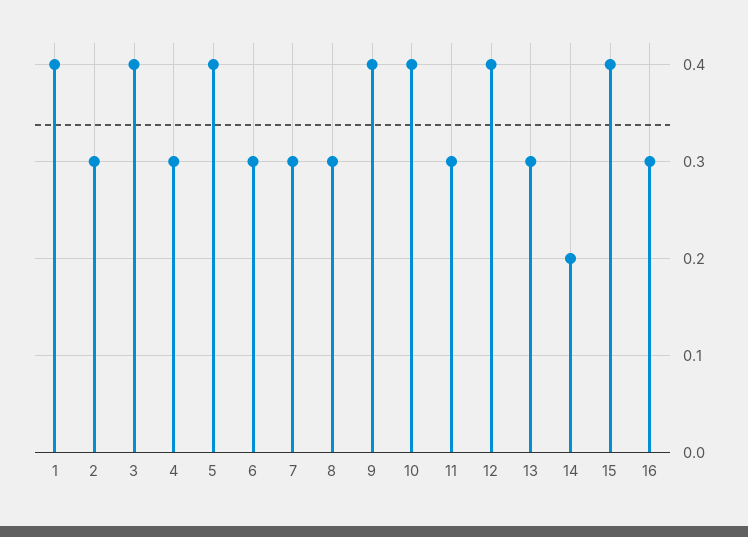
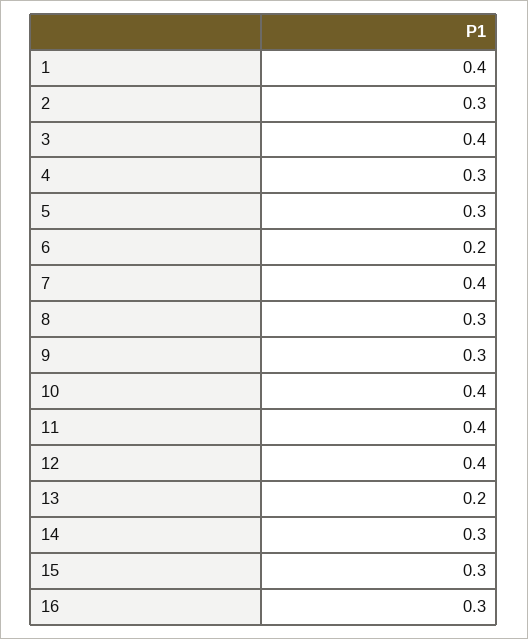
5: 0.4 -> 0.3
6: 0.3 -> 0.2
7: 0.3 -> 0.4
9: 0.4 -> 0.3
11: 0.3 -> 0.4
13: 0.3 -> 0.2
14: 0.2 -> 0.3
15: 0.4 -> 0.3

